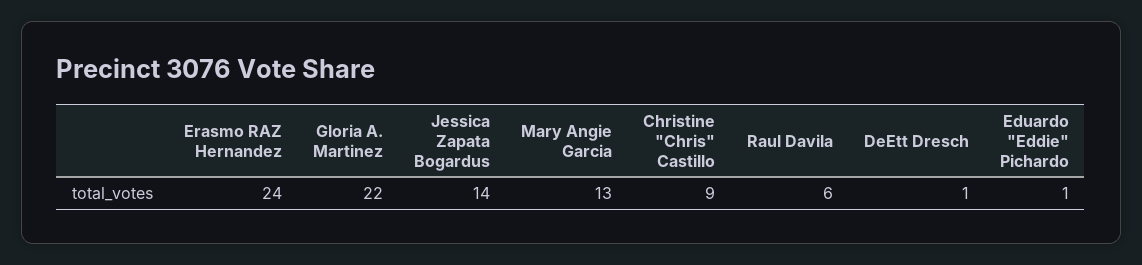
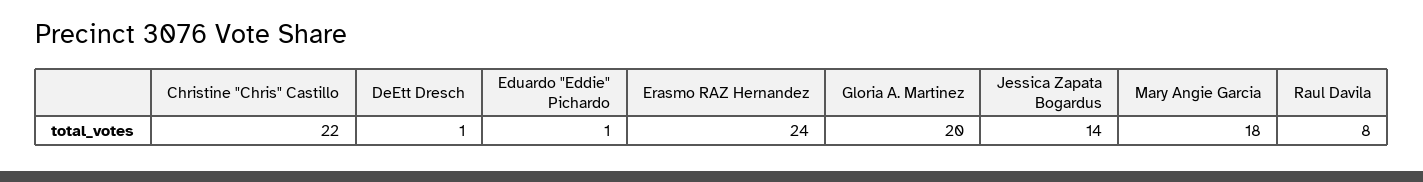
Gloria A. Martinez: 22 -> 20
Mary Angie Garcia: 13 -> 18
Christine "Chris" Castillo: 9 -> 22
Raul Davila: 6 -> 8

